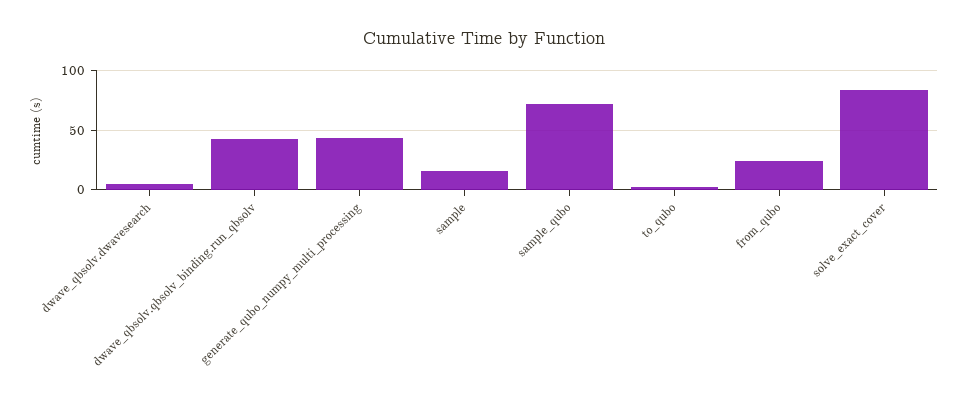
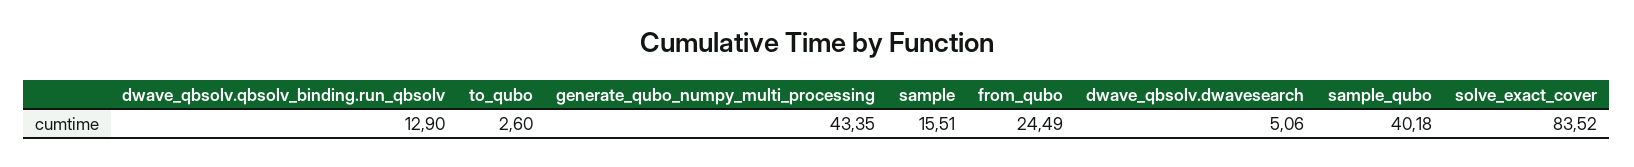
dwave_qbsolv.qbsolv_binding.run_qbsolv: 40 -> 12.9
sample_qubo: 70 -> 40.18

